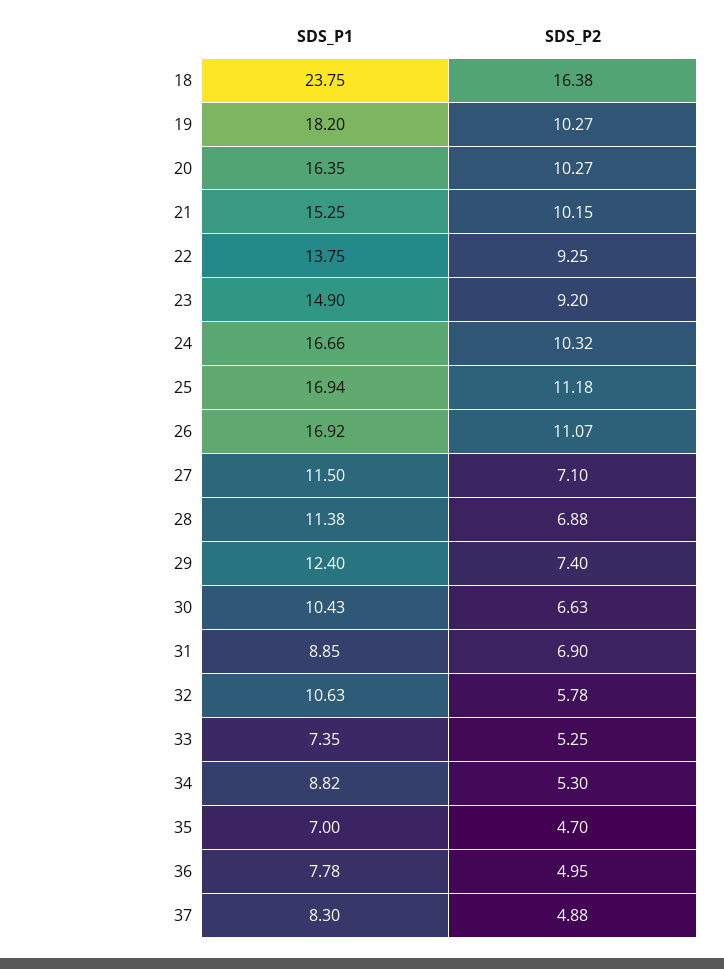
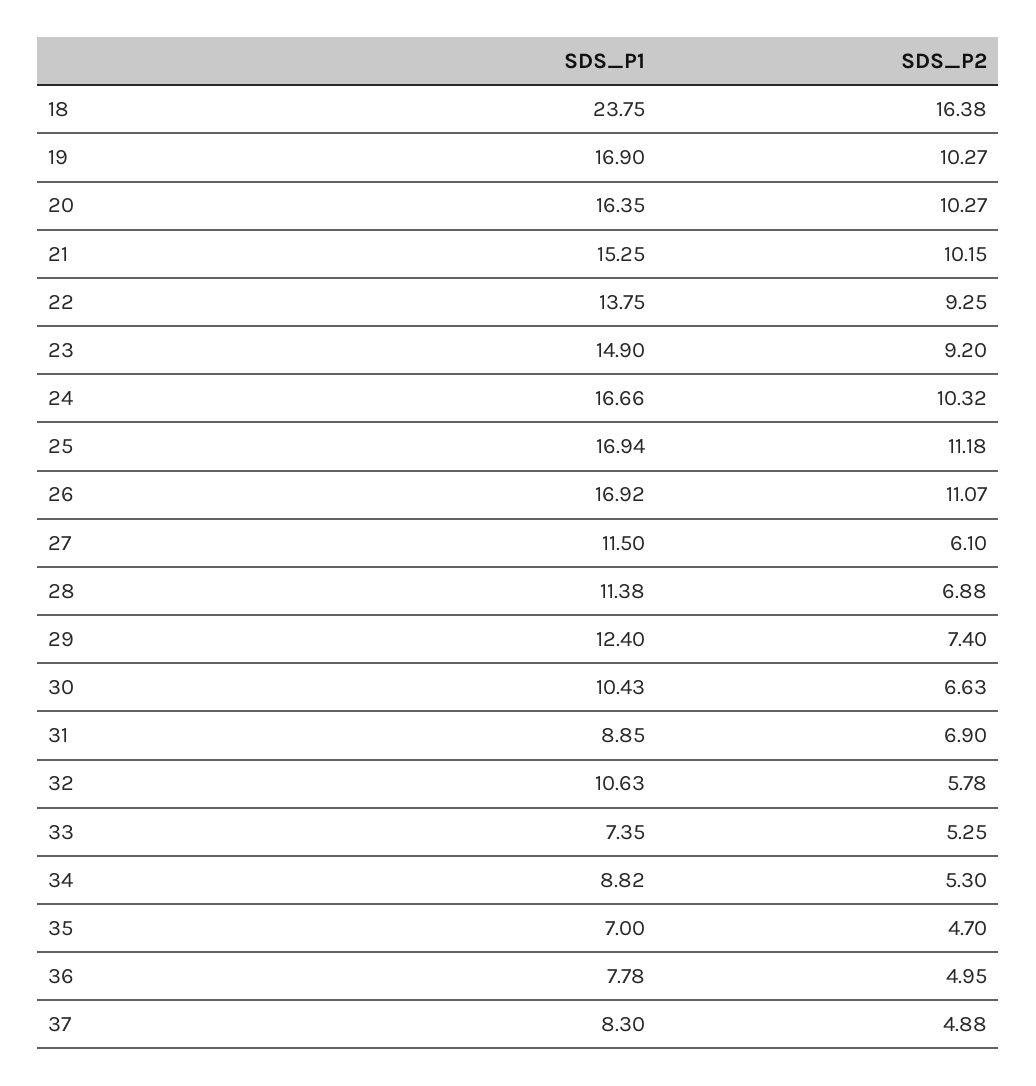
SDS_P1, 19: 18.2 -> 16.9
SDS_P2, 27: 7.1 -> 6.1

